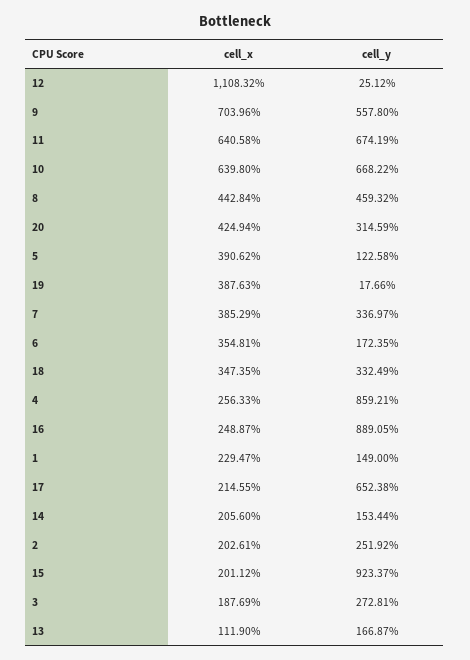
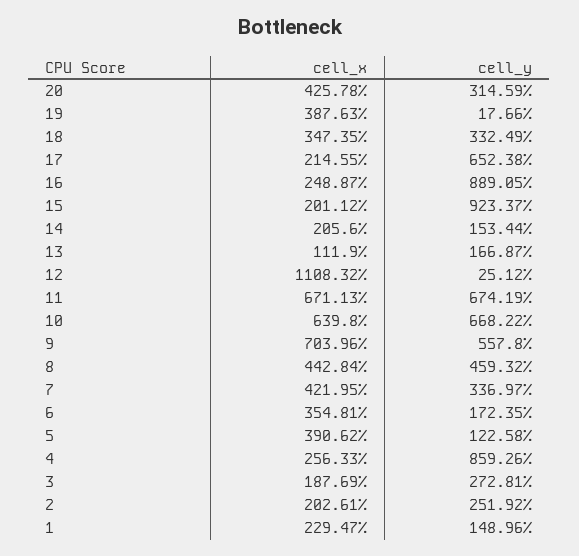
cell_x, 11: 640.58 -> 671.13
cell_x, 20: 424.94 -> 425.78
cell_x, 7: 385.29 -> 421.95
cell_y, 4: 859.21 -> 859.26
cell_y, 1: 149 -> 148.96

